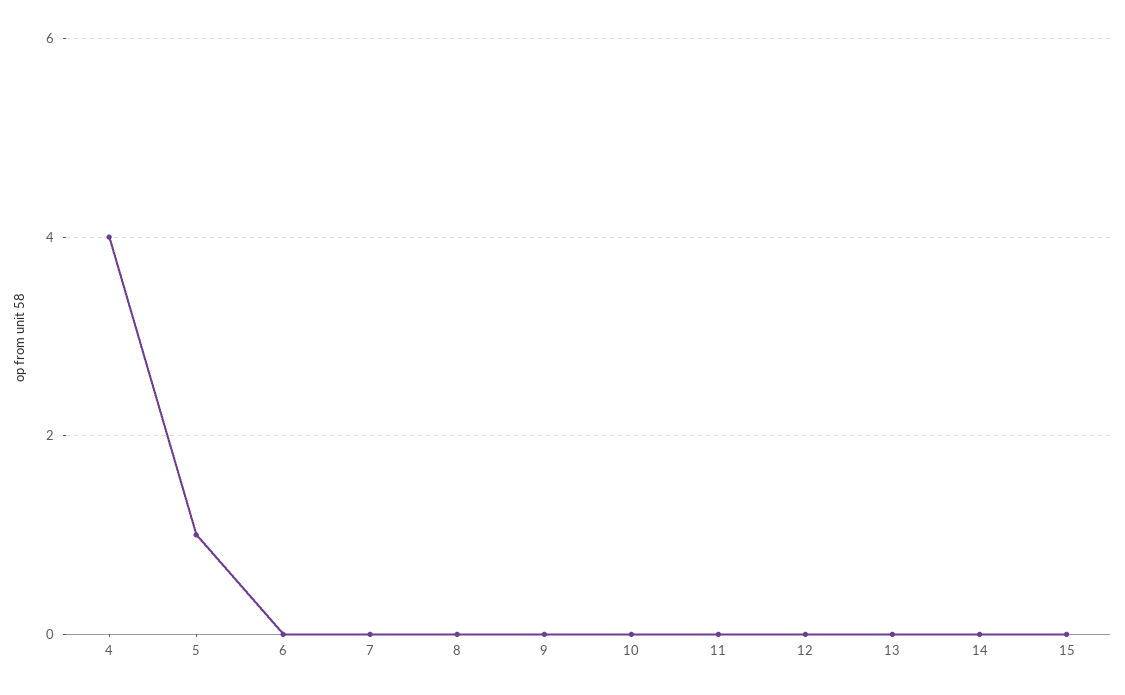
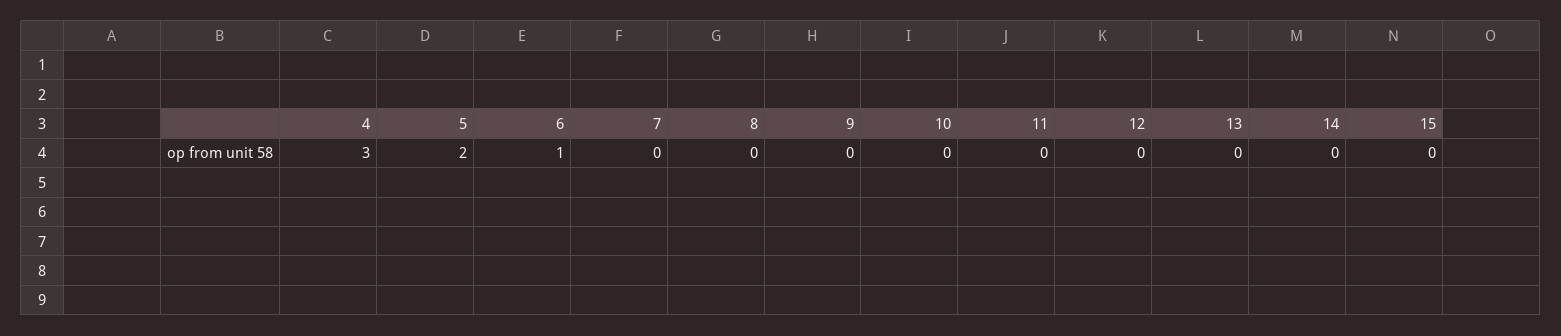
4: 4 -> 3
5: 1 -> 2
6: 0 -> 1

